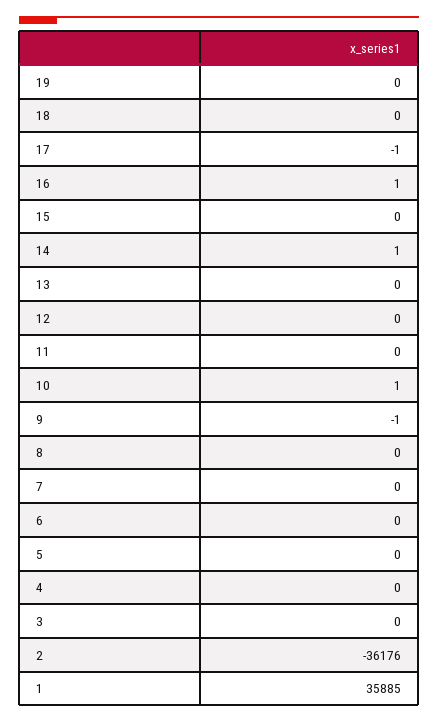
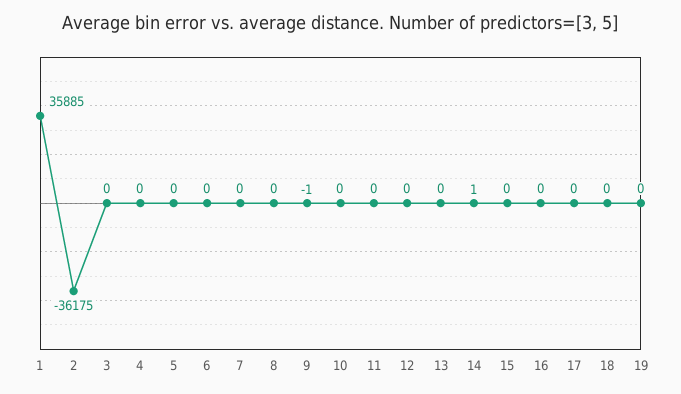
17: -1 -> 0
16: 1 -> 0
10: 1 -> 0
2: -36176 -> -36175

